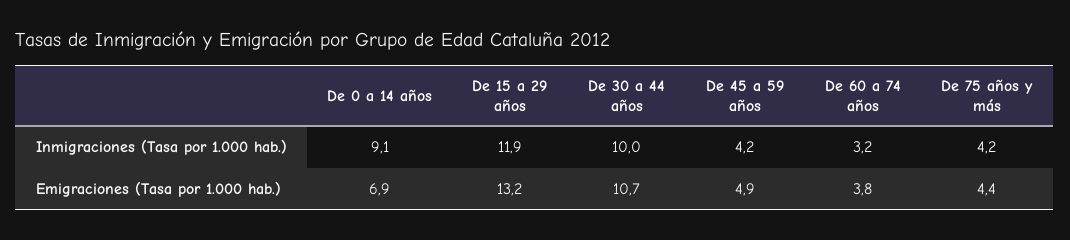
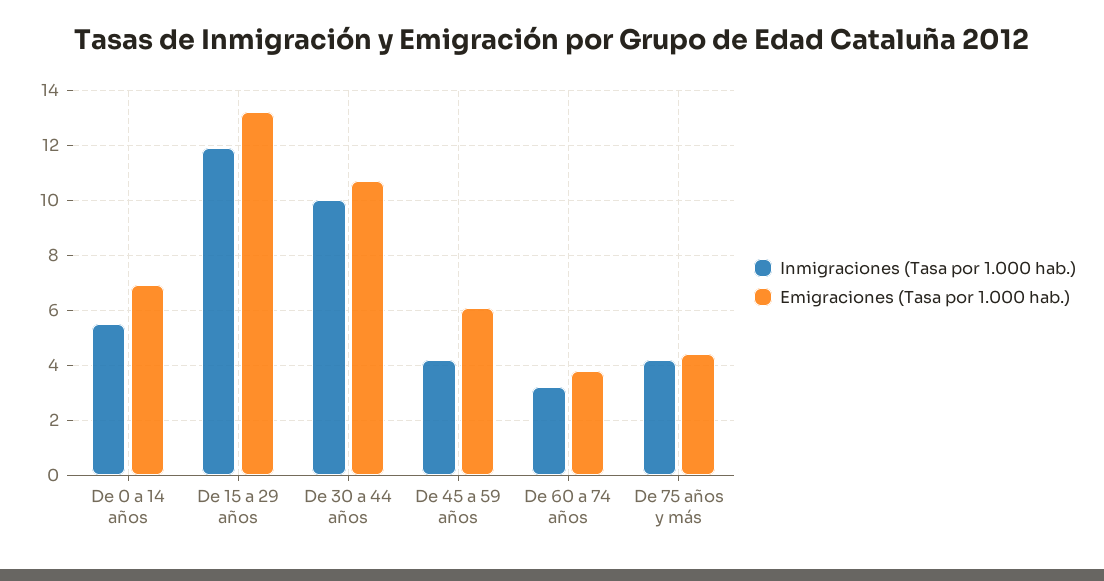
Inmigraciones (Tasa por 1.000 hab.), De 0 a 14 años: 9.1 -> 5.5
Emigraciones (Tasa por 1.000 hab.), De 45 a 59 años: 4.9 -> 6

